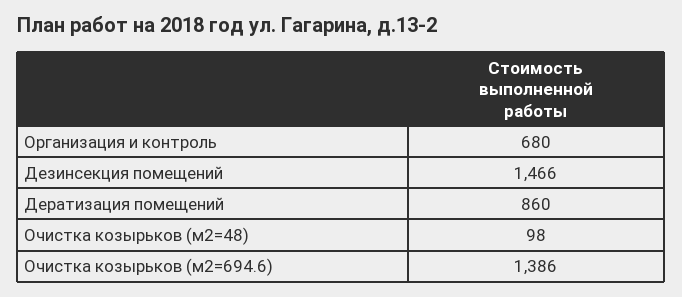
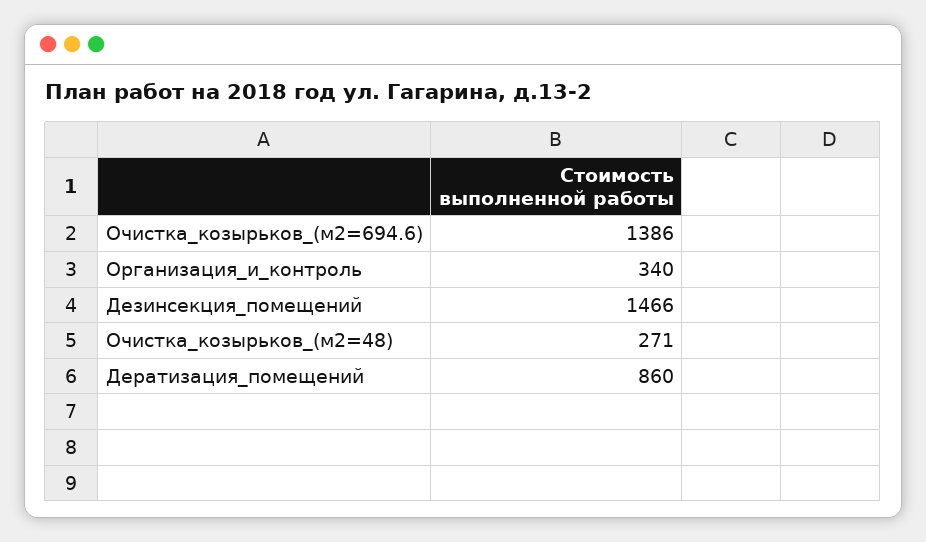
Организация и контроль: 680 -> 340
Очистка козырьков (м2=48): 98 -> 271

